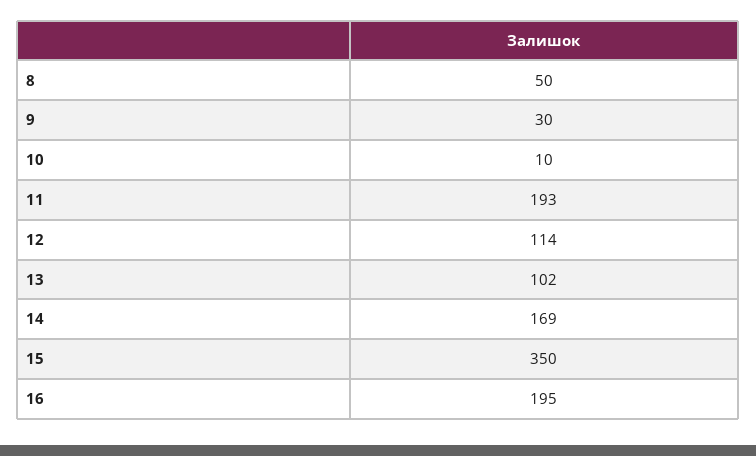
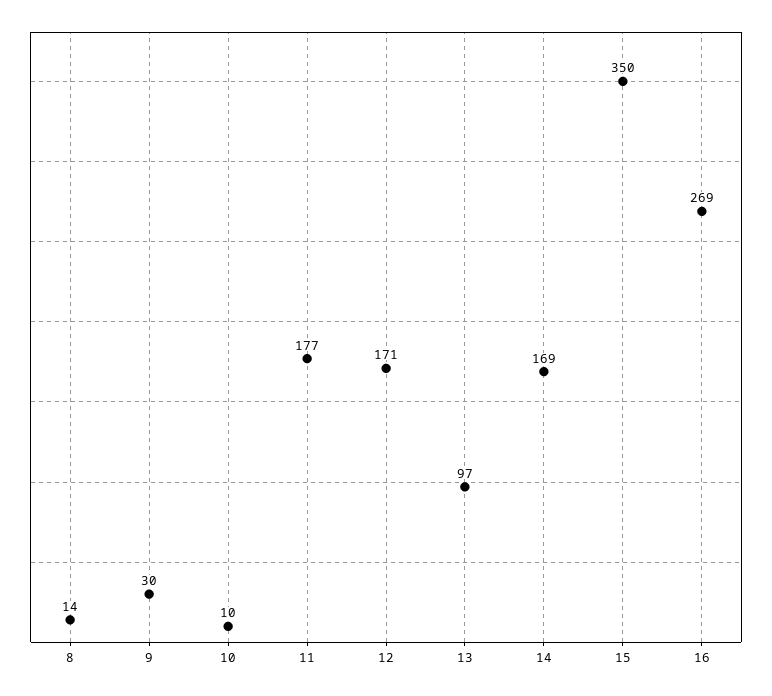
8: 50 -> 14
11: 193 -> 177
12: 114 -> 171
13: 102 -> 97
16: 195 -> 269

